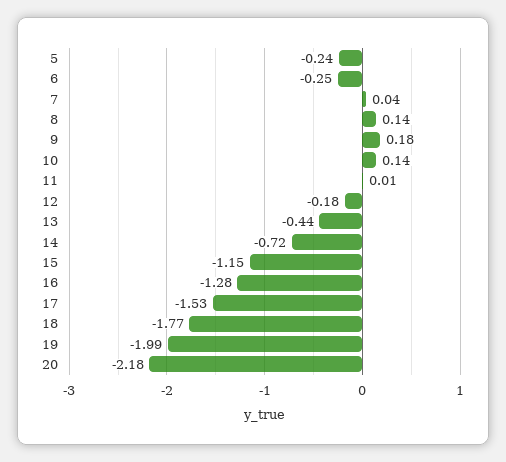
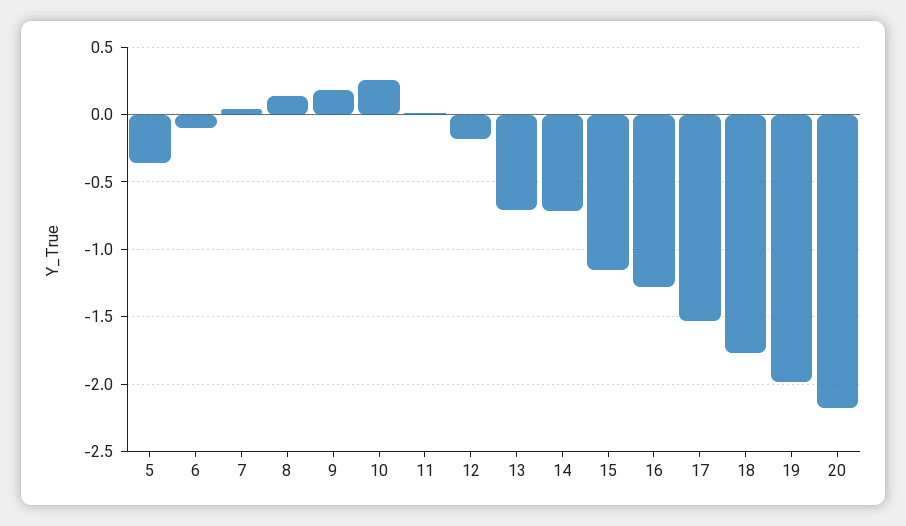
5: -0.24 -> -0.35
6: -0.25 -> -0.1
10: 0.14 -> 0.25
13: -0.44 -> -0.7

